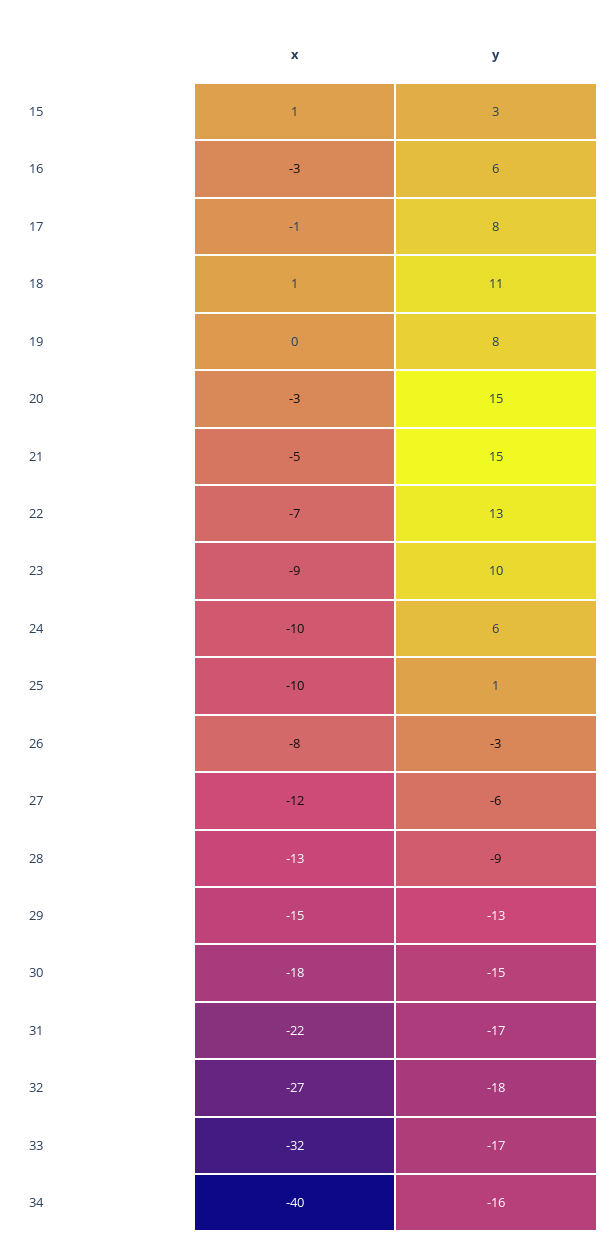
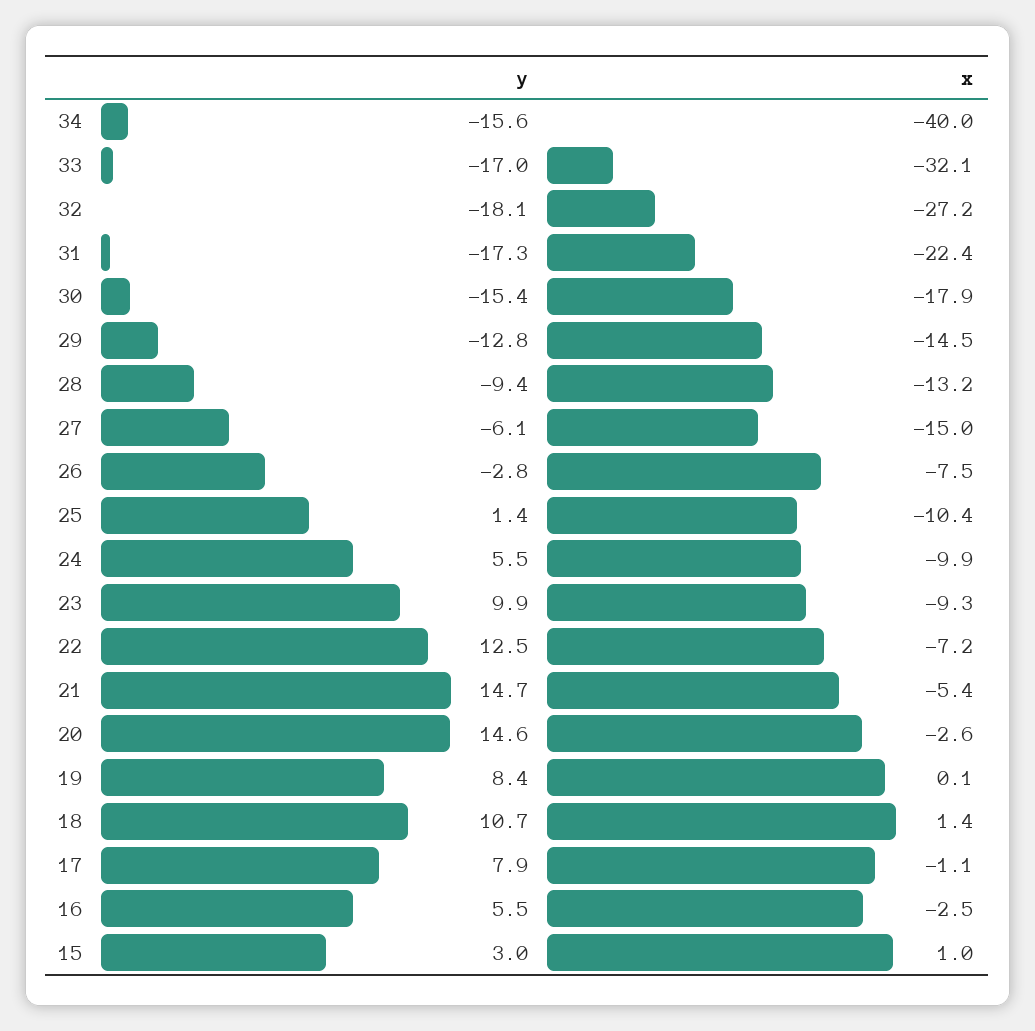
x, 27: -12 -> -15

